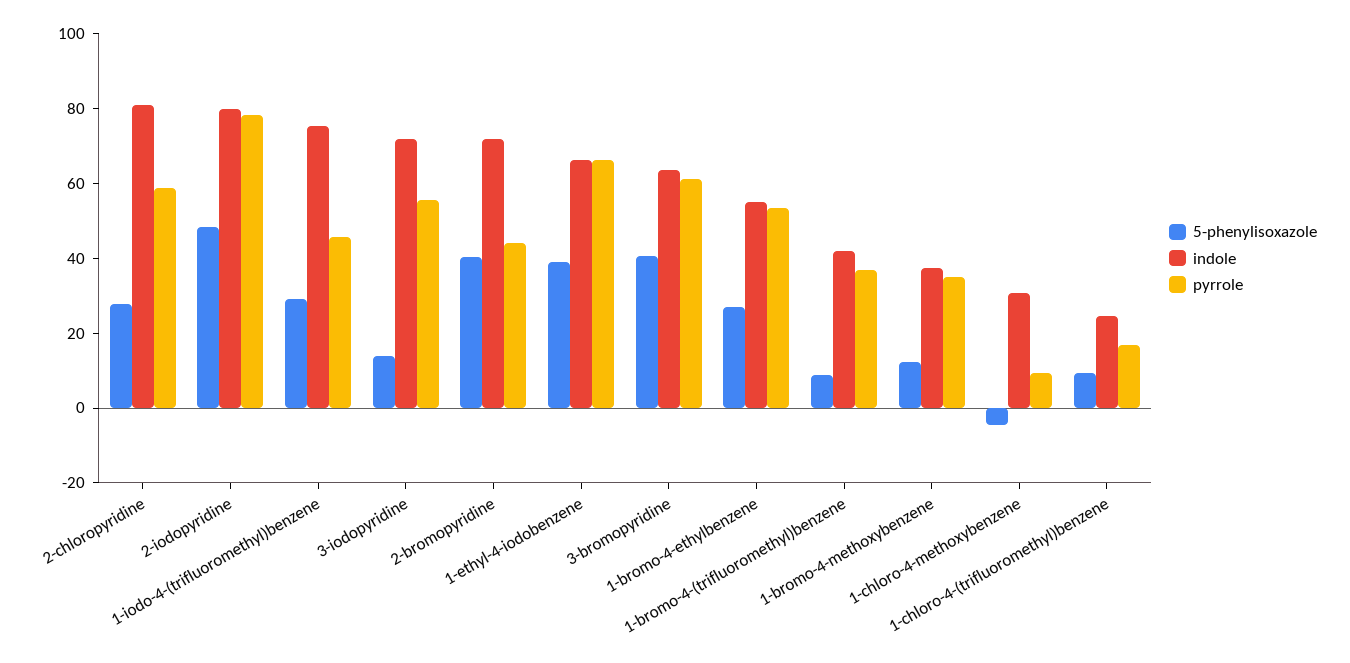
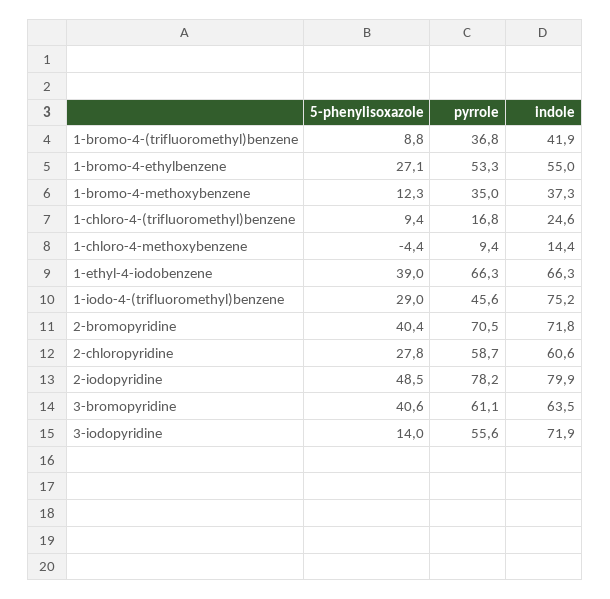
indole, 2-chloropyridine: 80 -> 60.6
pyrrole, 2-bromopyridine: 45 -> 70.5
indole, 1-chloro-4-methoxybenzene: 30 -> 14.4

